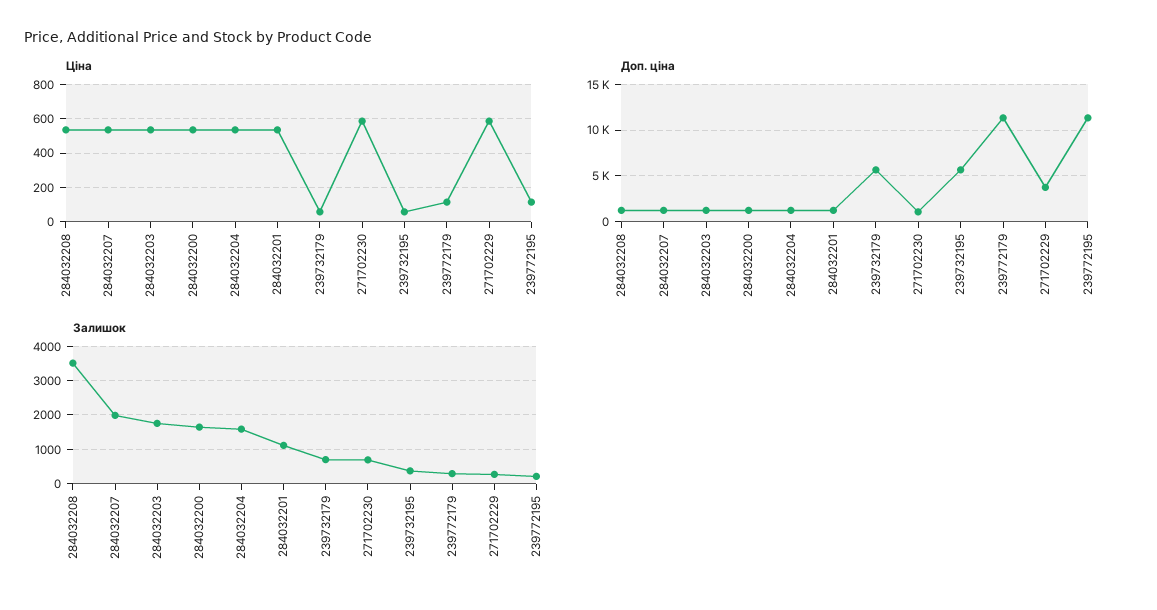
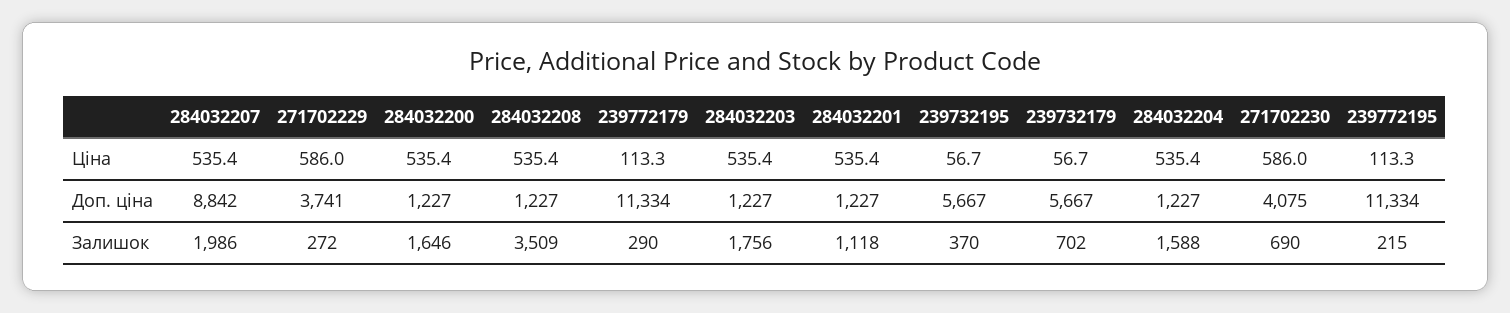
Доп. ціна, 284032207: 1000 -> 8842
Доп. ціна, 271702230: 1000 -> 4075

